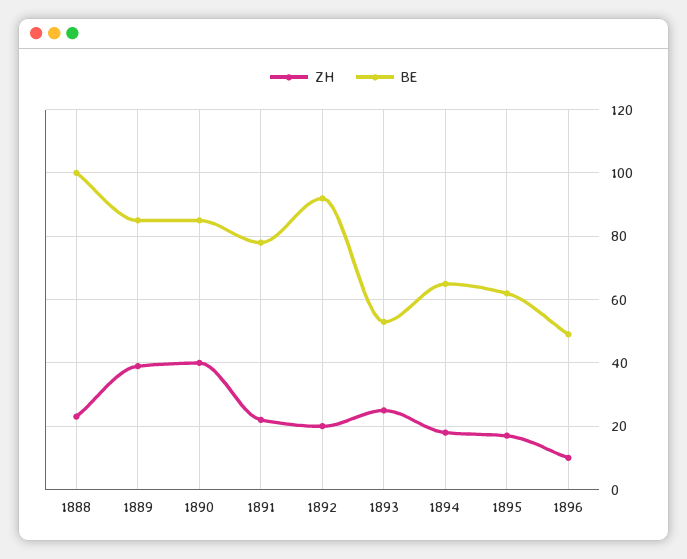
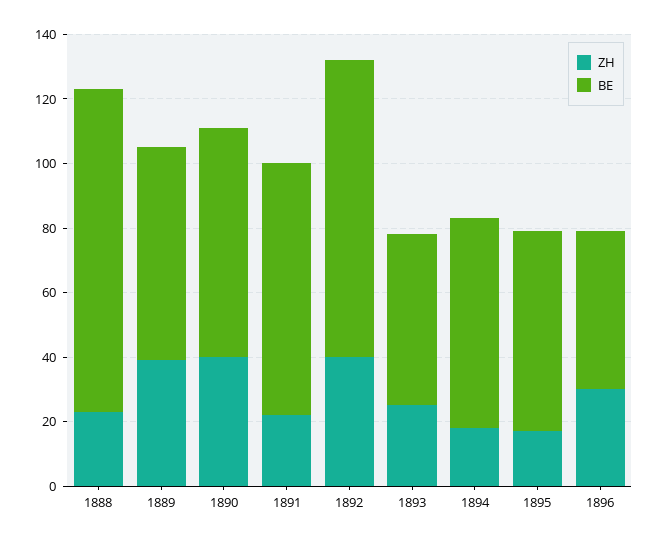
BE, 1889: 85 -> 65
BE, 1890: 85 -> 70
ZH, 1892: 20 -> 40
ZH, 1896: 10 -> 30

